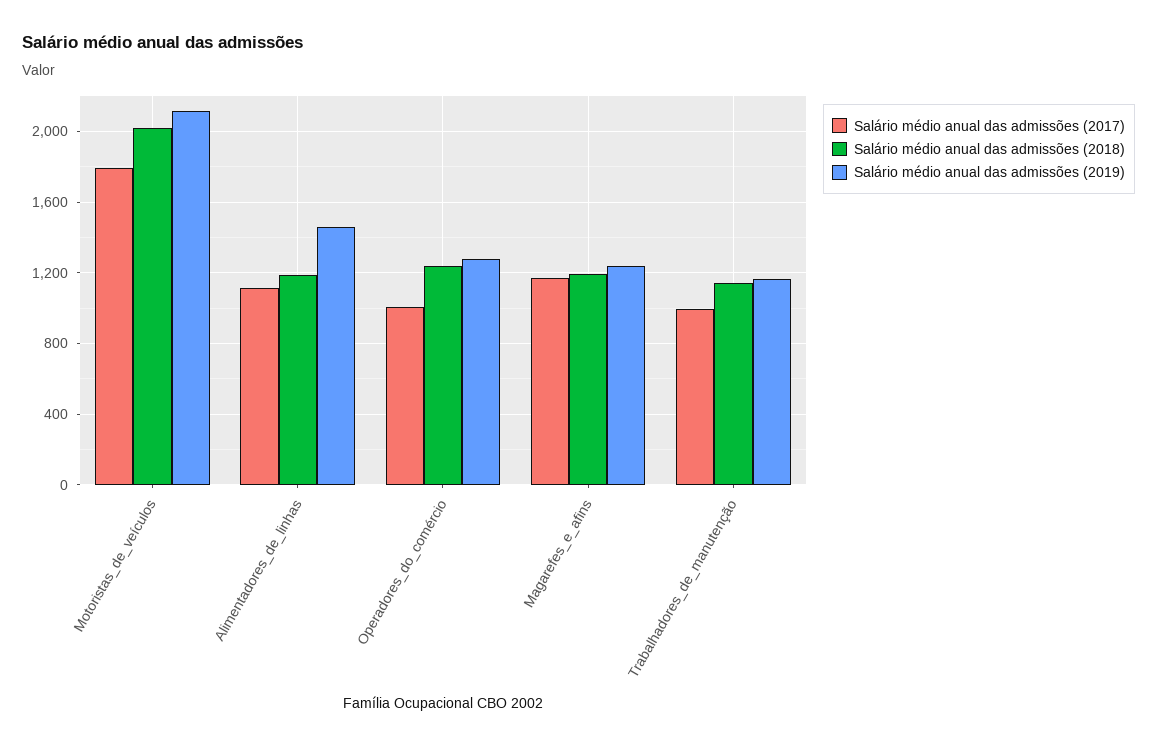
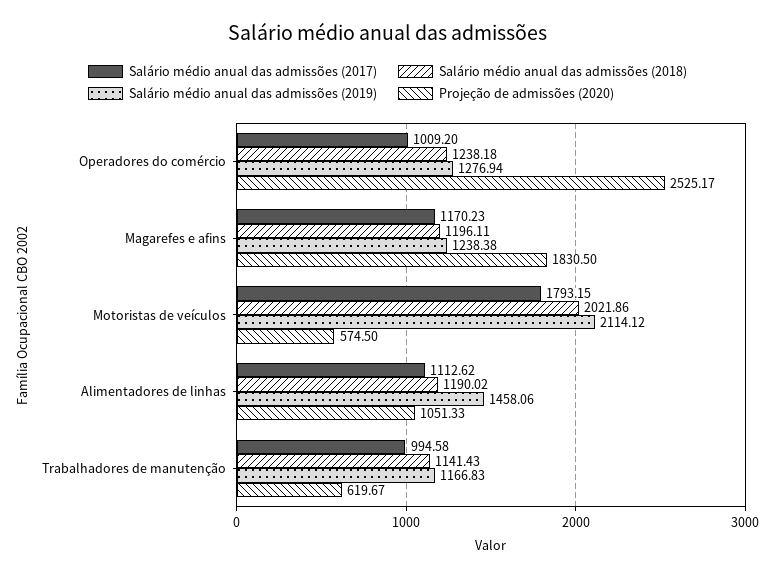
Projeção de admissões (2020), Operadores_do_comércio: none -> 2525.17
Projeção de admissões (2020), Magarefes_e_afins: none -> 1830.5
Projeção de admissões (2020), Motoristas_de_veículos: none -> 574.5
Projeção de admissões (2020), Alimentadores_de_linhas: none -> 1051.33
Projeção de admissões (2020), Trabalhadores_de_manutenção: none -> 619.67

